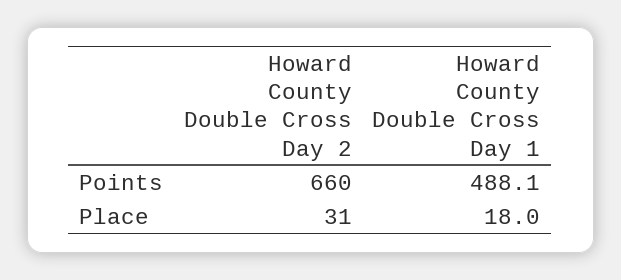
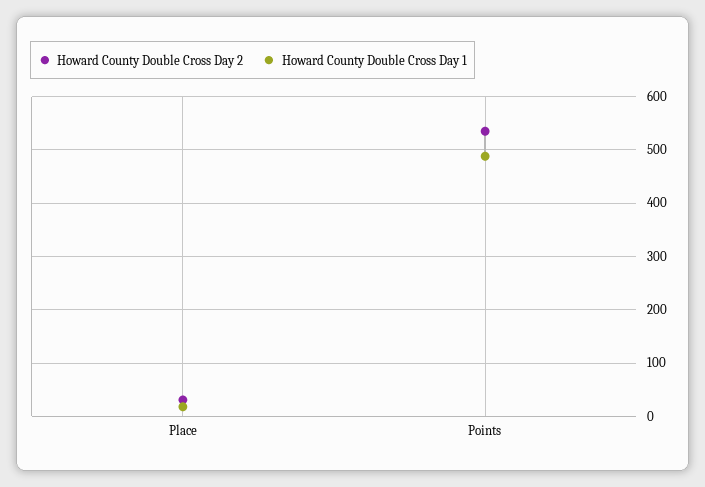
Howard County Double Cross Day 2, Points: 660 -> 540

